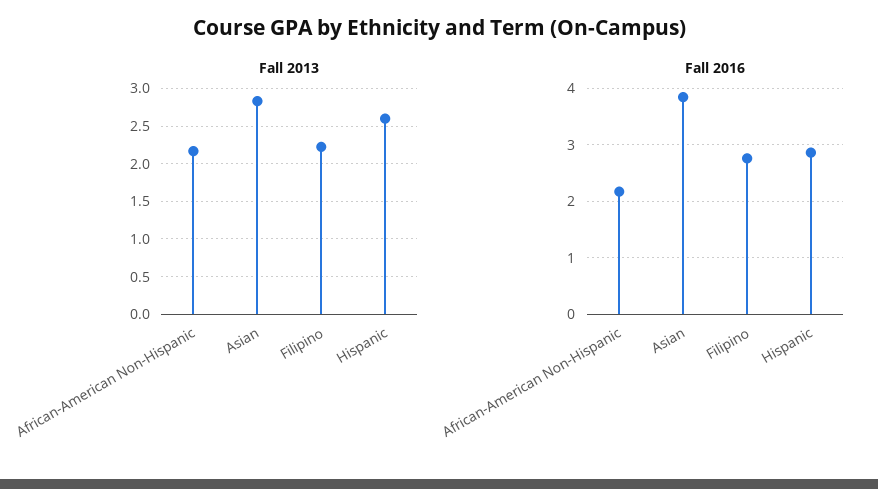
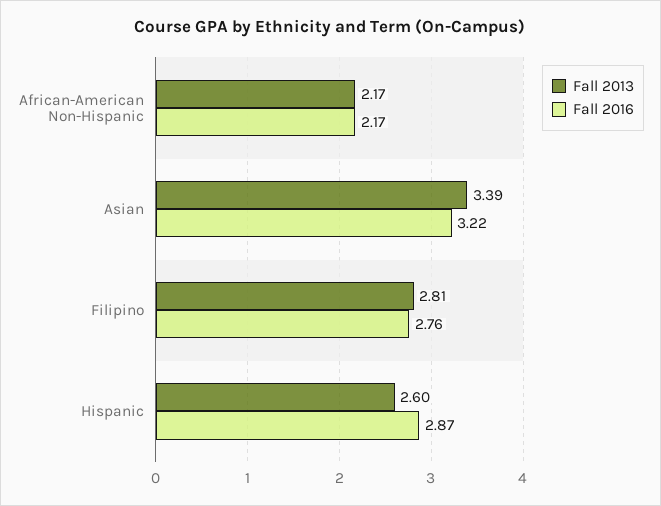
Fall 2013, Asian: 2.8 -> 3.39
Fall 2013, Filipino: 2.2 -> 2.81
Fall 2016, Asian: 3.8 -> 3.22

